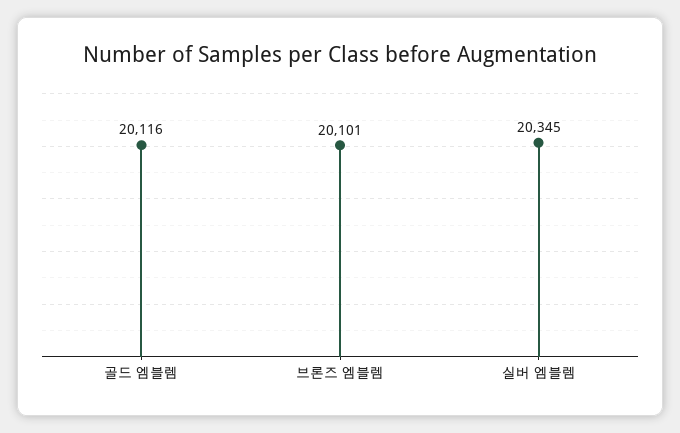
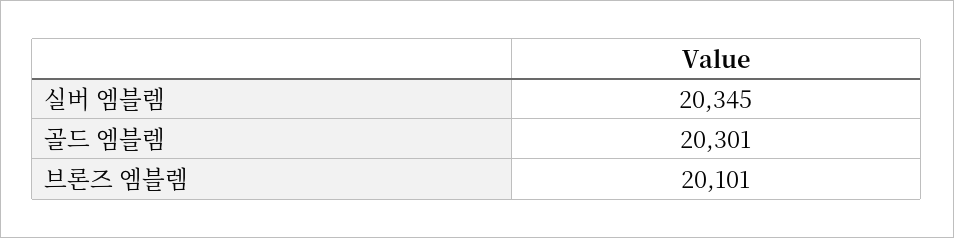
골드 엠블렘: 20116 -> 20301

